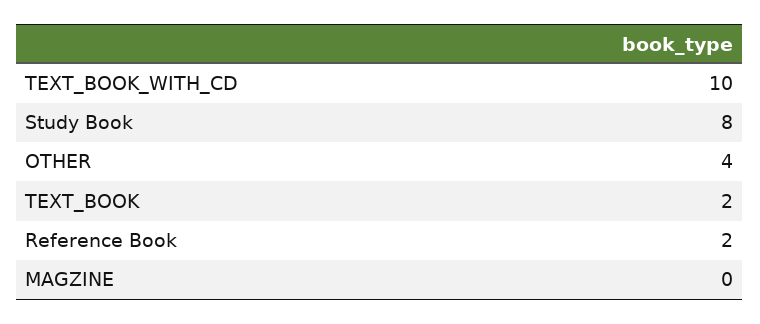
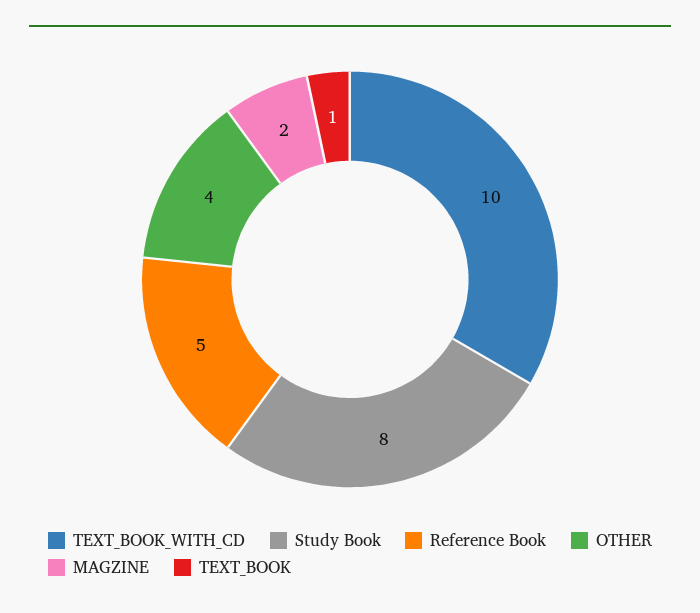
TEXT_BOOK: 2 -> 1
Reference Book: 2 -> 5
MAGZINE: 0 -> 2

